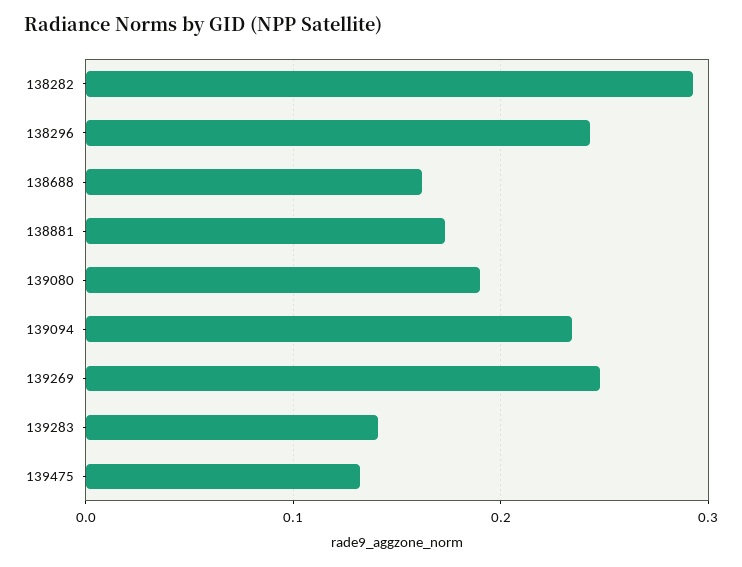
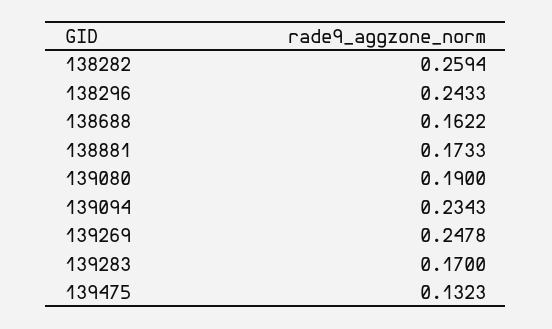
138282: 0.29 -> 0.2594
139283: 0.14 -> 0.17

